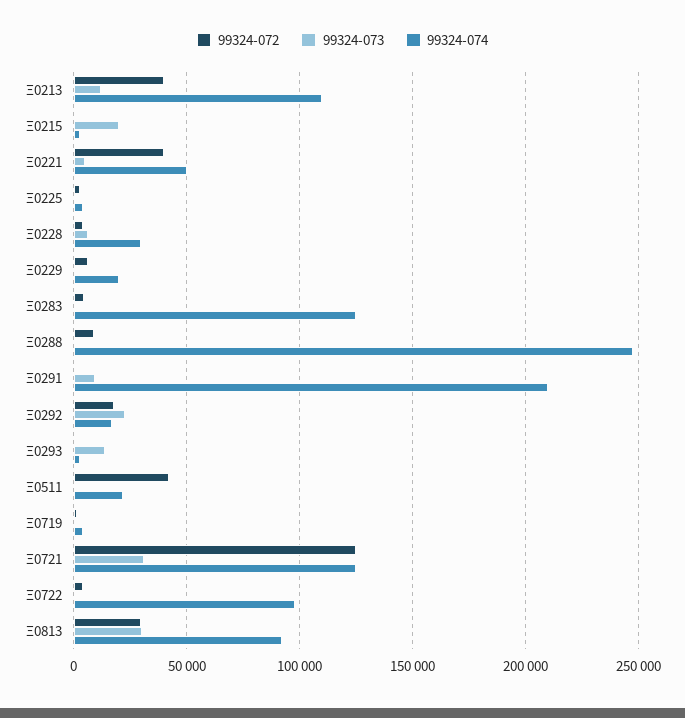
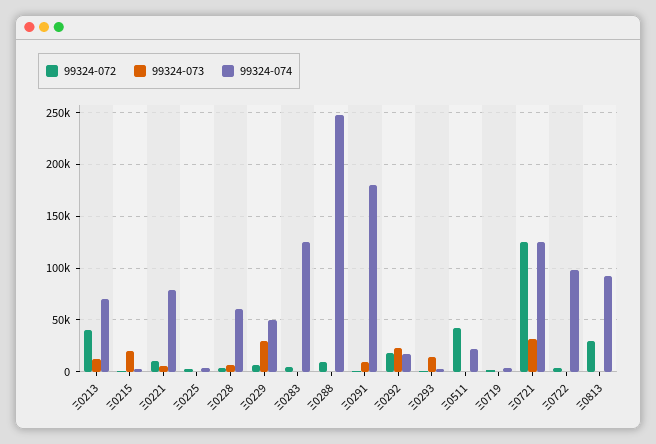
99324-074, Ξ0213: 110000 -> 70000
99324-072, Ξ0221: 40000 -> 10000
99324-074, Ξ0221: 50000 -> 80000
99324-074, Ξ0228: 30000 -> 60000
99324-073, Ξ0229: 0 -> 30000
99324-074, Ξ0229: 20000 -> 50000
99324-074, Ξ0291: 210000 -> 180000
99324-073, Ξ0813: 30000 -> 0

